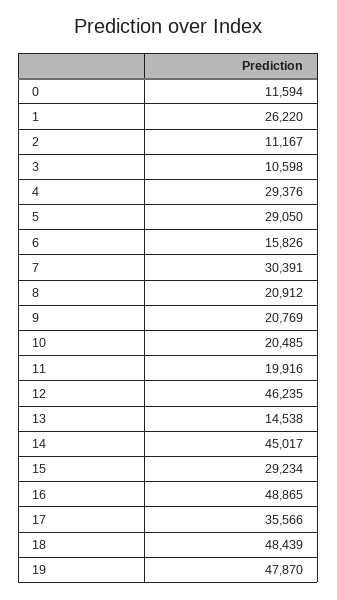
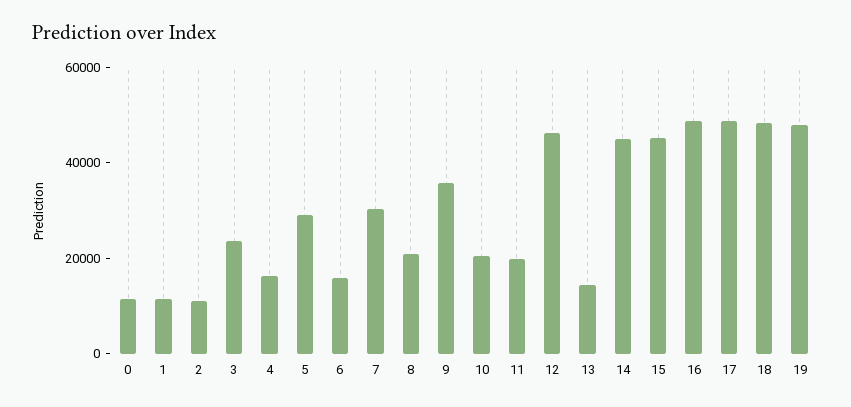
1: 26220 -> 10000
3: 10598 -> 25000
4: 29376 -> 15000
9: 20769 -> 35000
15: 29234 -> 45000
17: 35566 -> 50000

